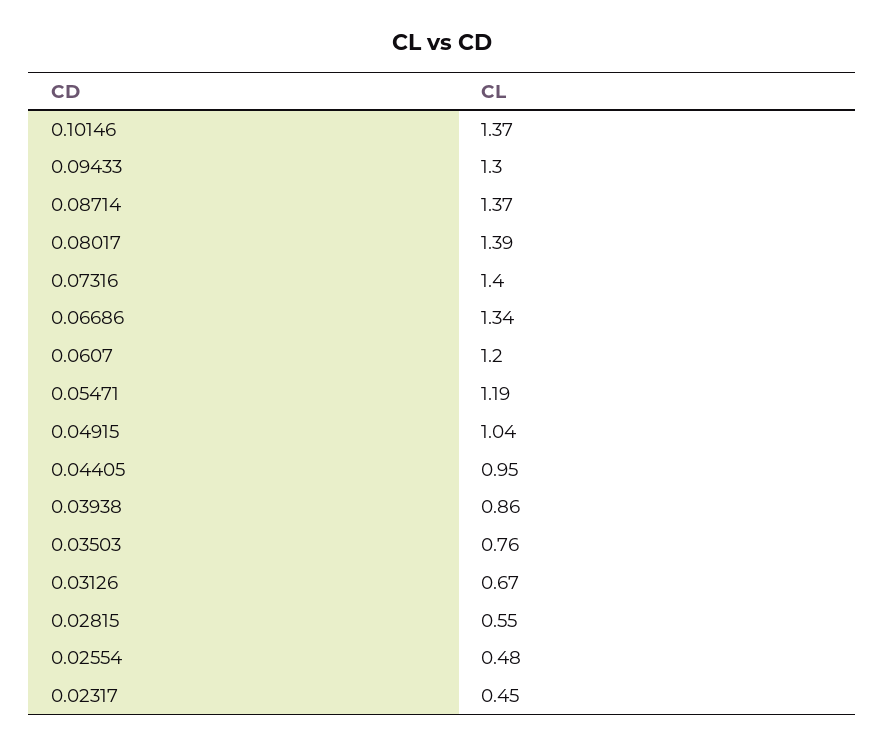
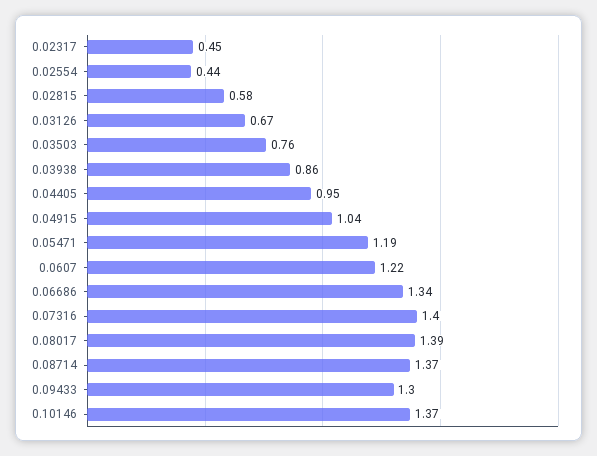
0.0607: 1.2 -> 1.22
0.02815: 0.55 -> 0.58
0.02554: 0.48 -> 0.44

